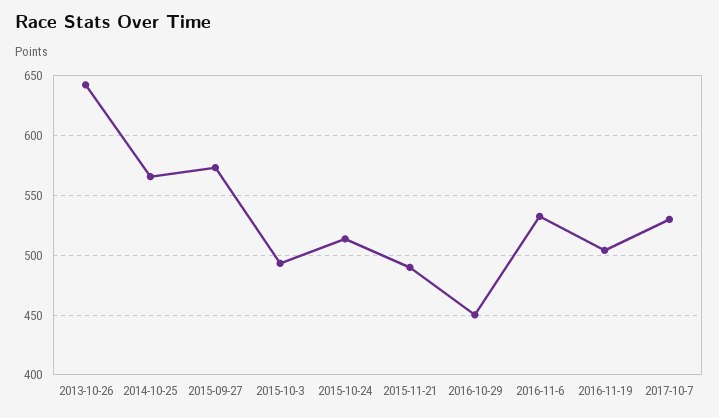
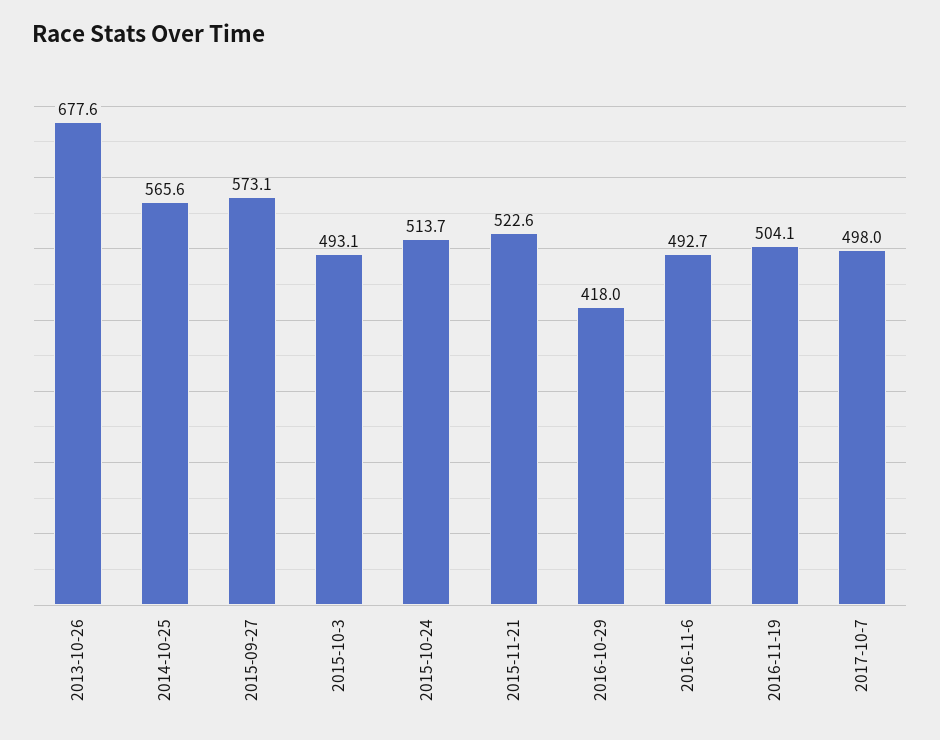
2013-10-26: 640 -> 677.6
2015-11-21: 490 -> 522.6
2016-10-29: 450 -> 418
2016-11-6: 530 -> 492.7
2017-10-7: 530 -> 498

